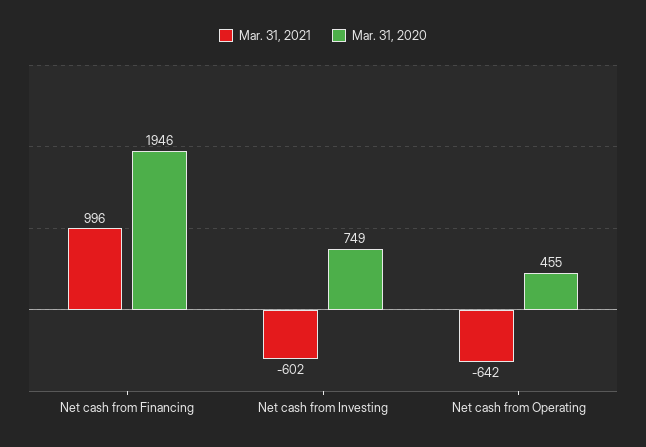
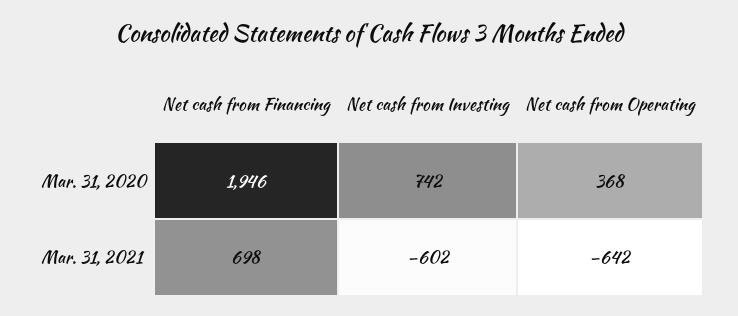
Mar. 31, 2021, Net cash from Financing: 996 -> 698
Mar. 31, 2020, Net cash from Investing: 749 -> 742
Mar. 31, 2020, Net cash from Operating: 455 -> 368

